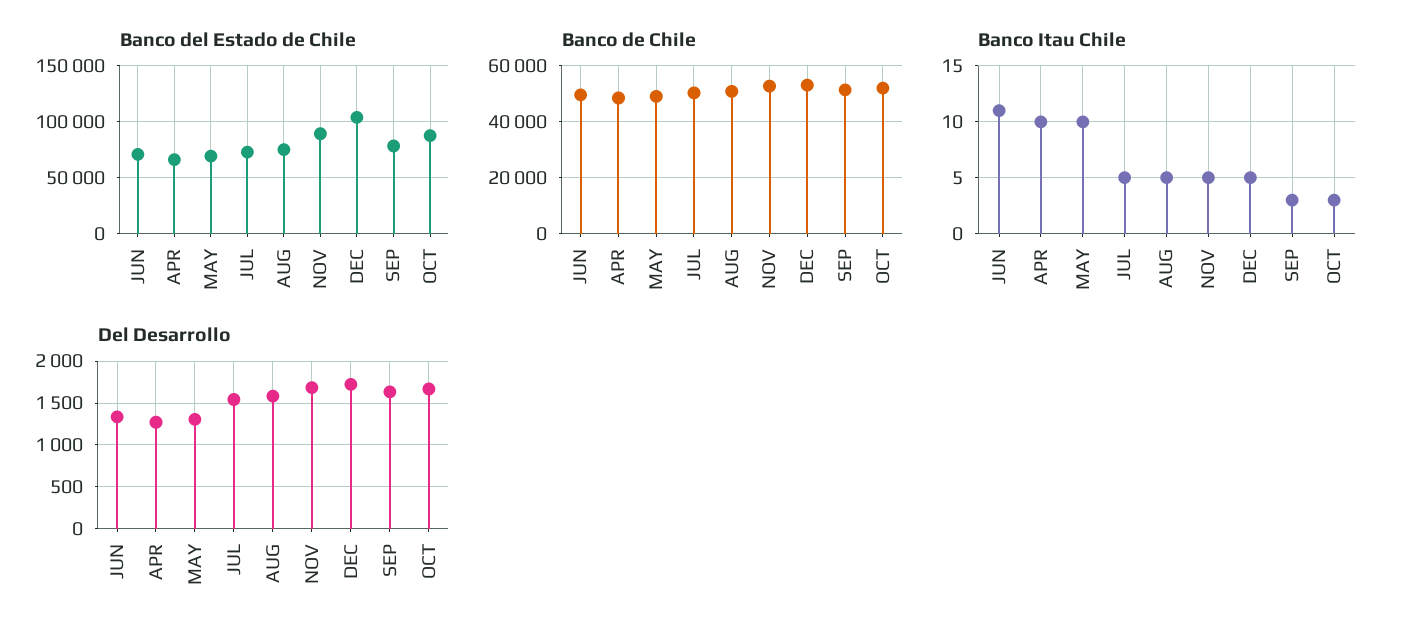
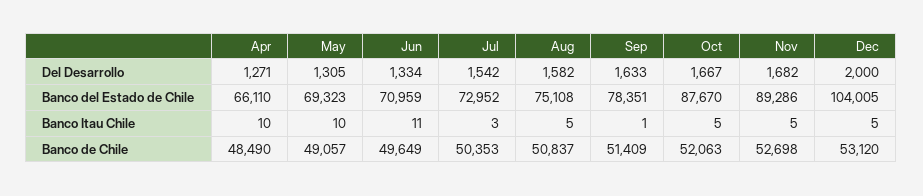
Banco Itau Chile, JUL: 5 -> 3
Banco Itau Chile, SEP: 3 -> 1
Banco Itau Chile, OCT: 3 -> 5
Del Desarrollo, DEC: 1700 -> 2000

